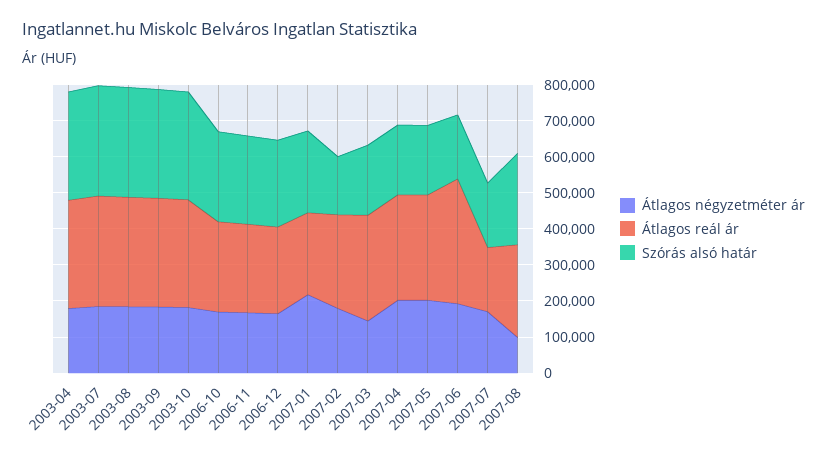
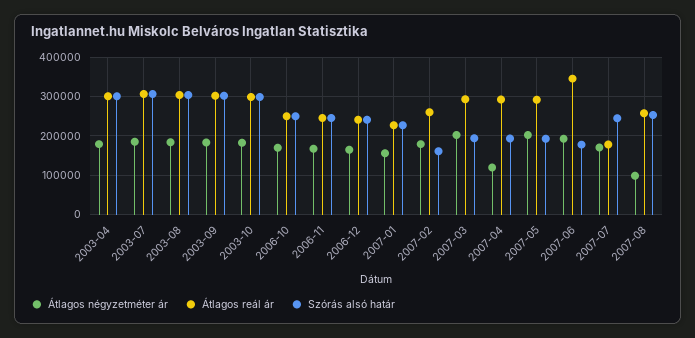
Átlagos négyzetméter ár, 2007-01: 225000 -> 160000
Átlagos négyzetméter ár, 2007-03: 150000 -> 200000
Átlagos négyzetméter ár, 2007-04: 200000 -> 120000
Szórás alsó határ, 2007-07: 175000 -> 240000

